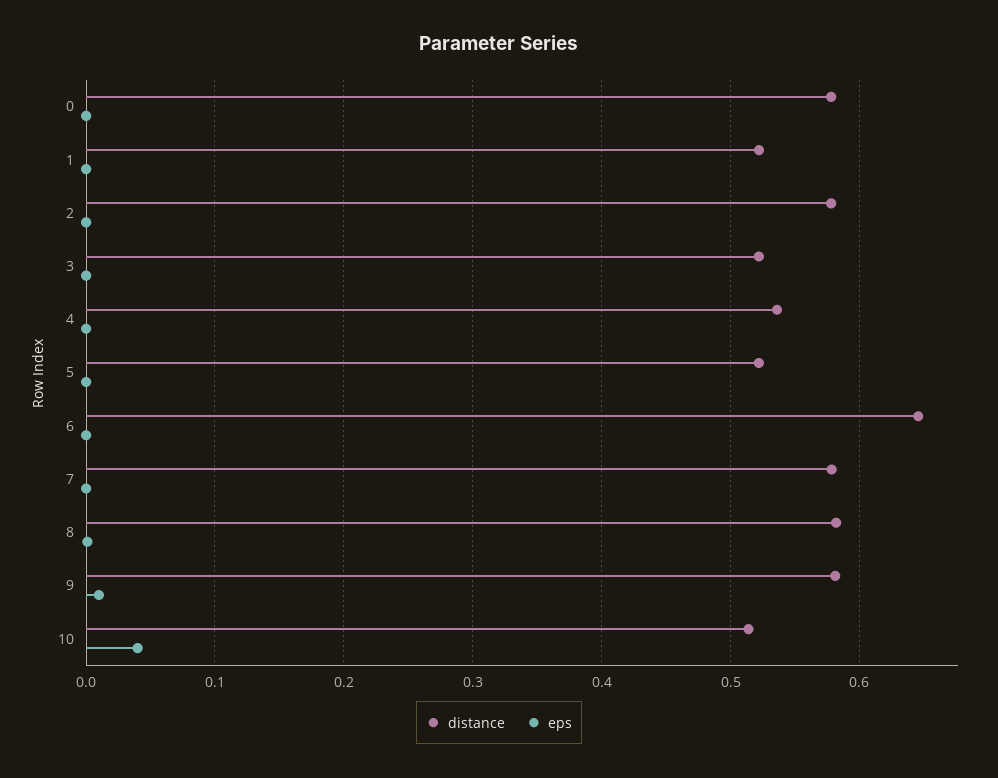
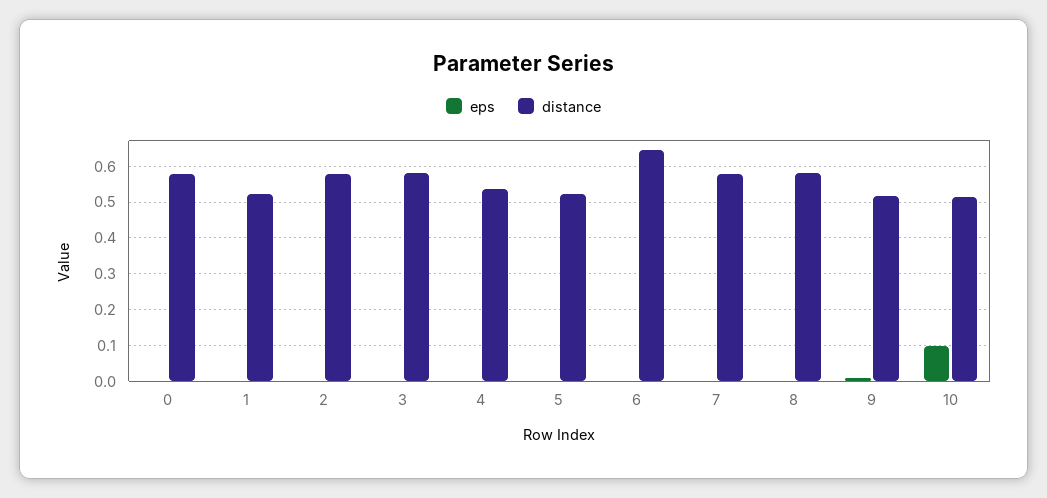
distance, 3: 0.52 -> 0.58
distance, 9: 0.58 -> 0.52
eps, 10: 0.04 -> 0.1

